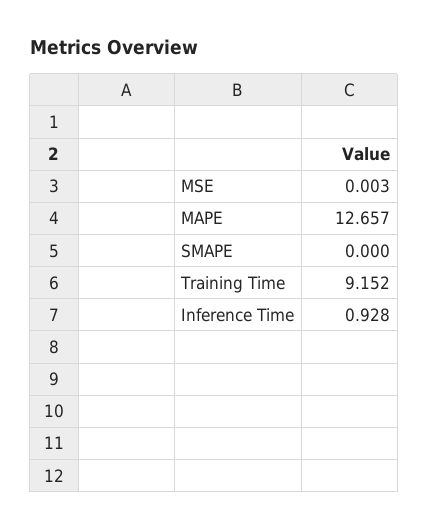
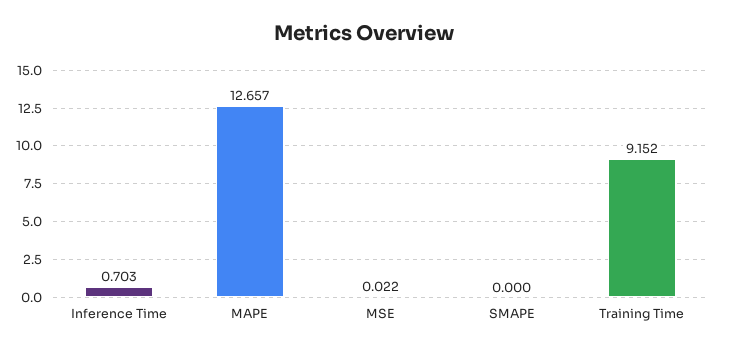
MSE: 0.003 -> 0.022
Inference Time: 0.928 -> 0.703

